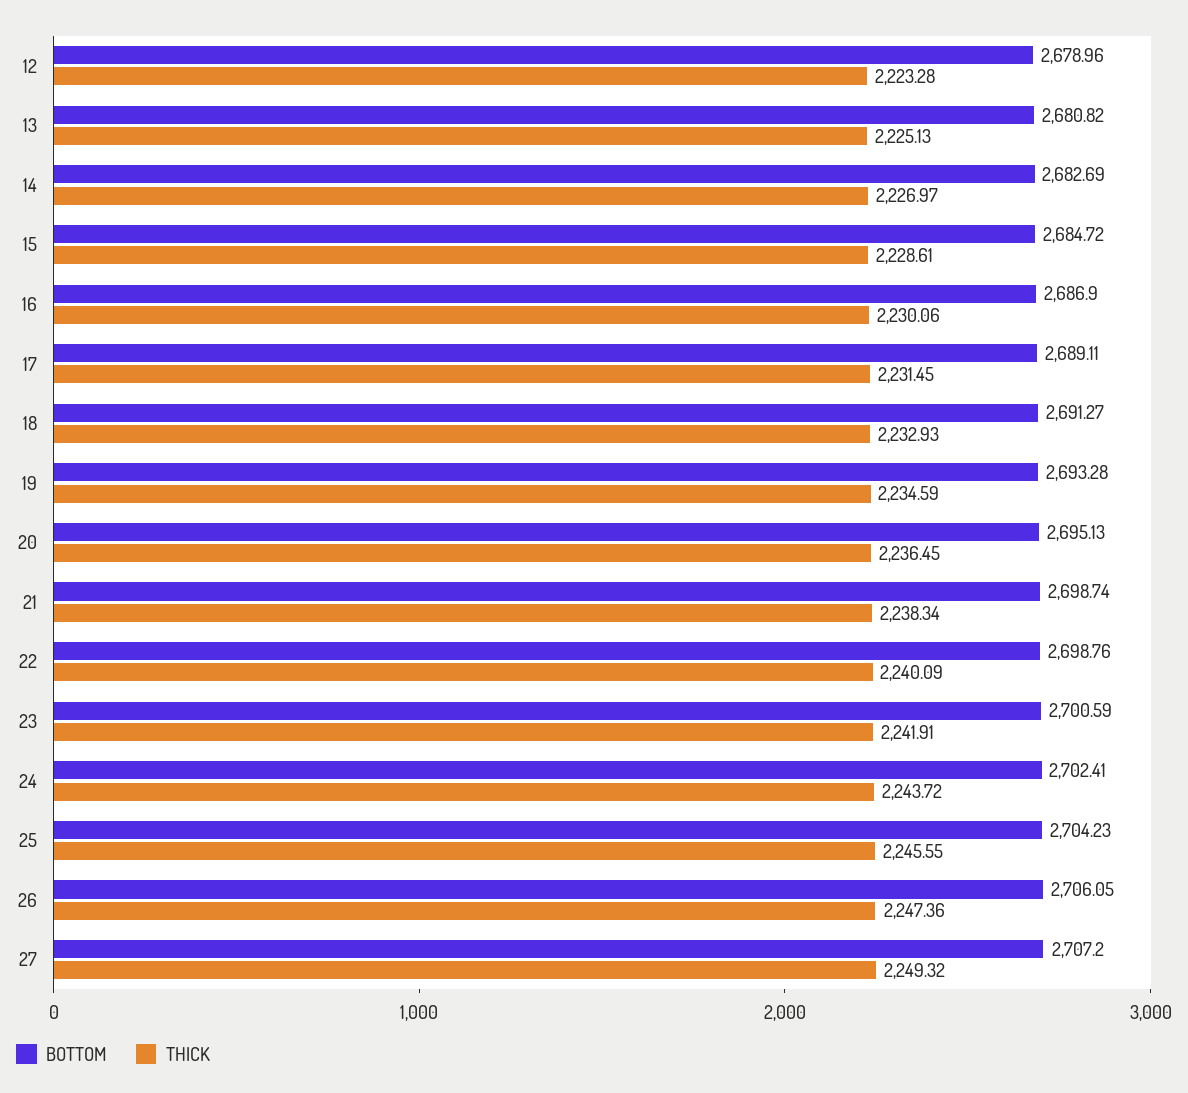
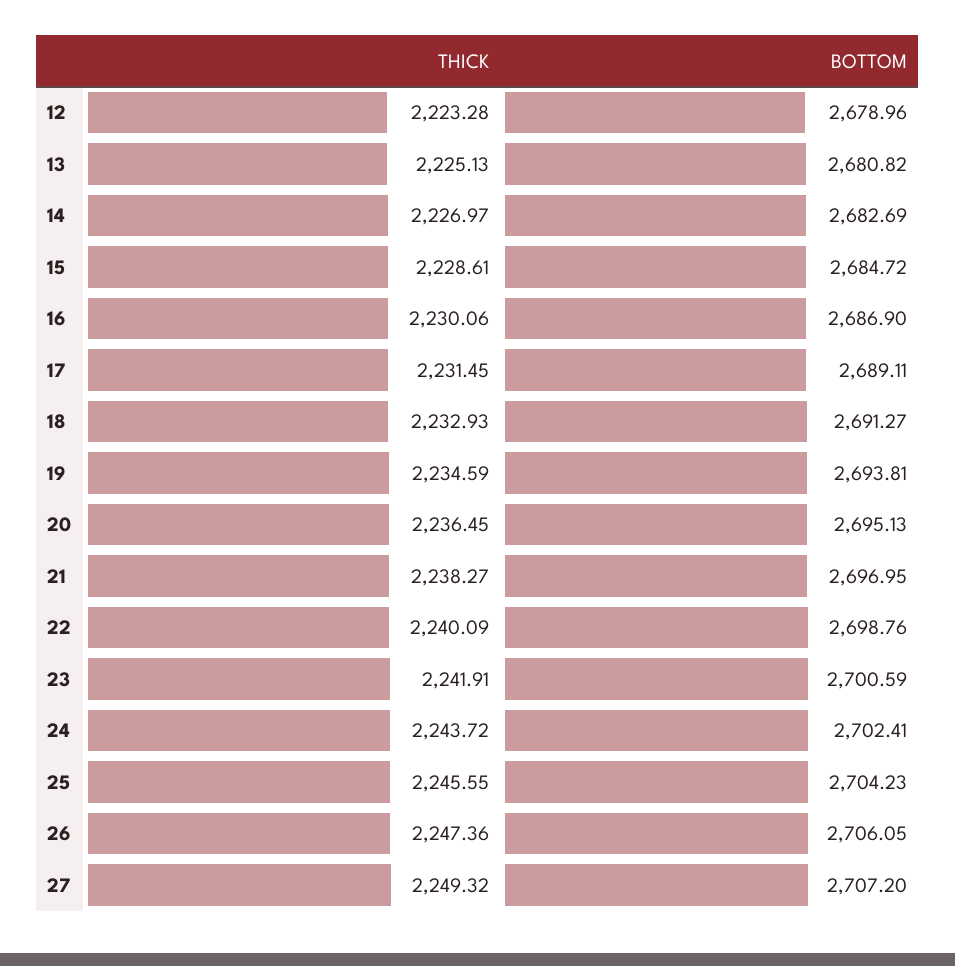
BOTTOM, 19: 2693.28 -> 2693.81
BOTTOM, 21: 2698.74 -> 2696.95
THICK, 21: 2238.34 -> 2238.27

